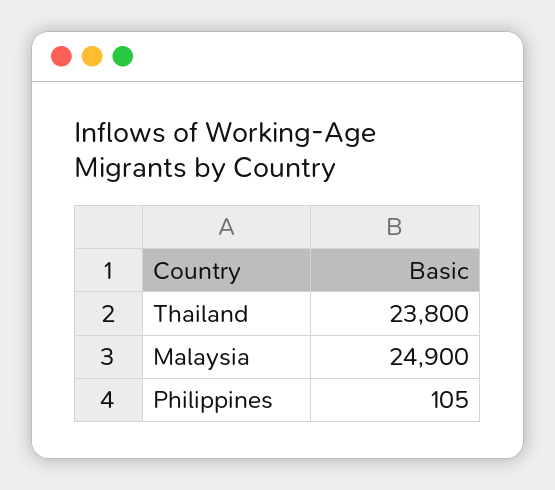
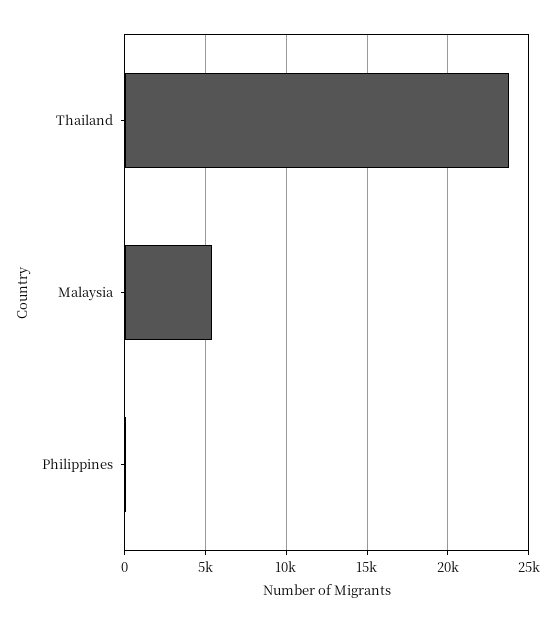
Malaysia: 24900 -> 5500

